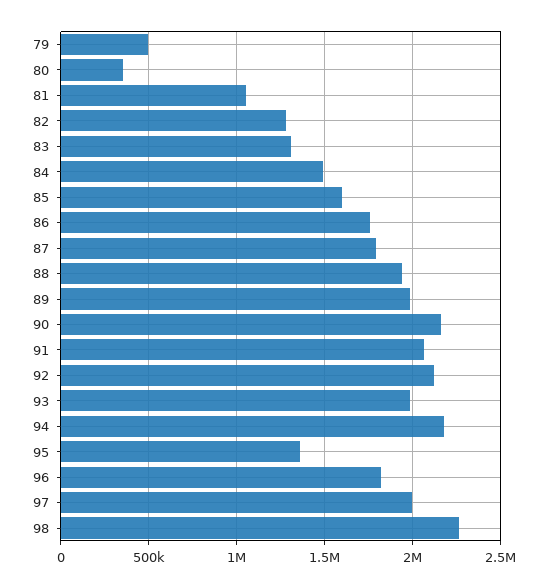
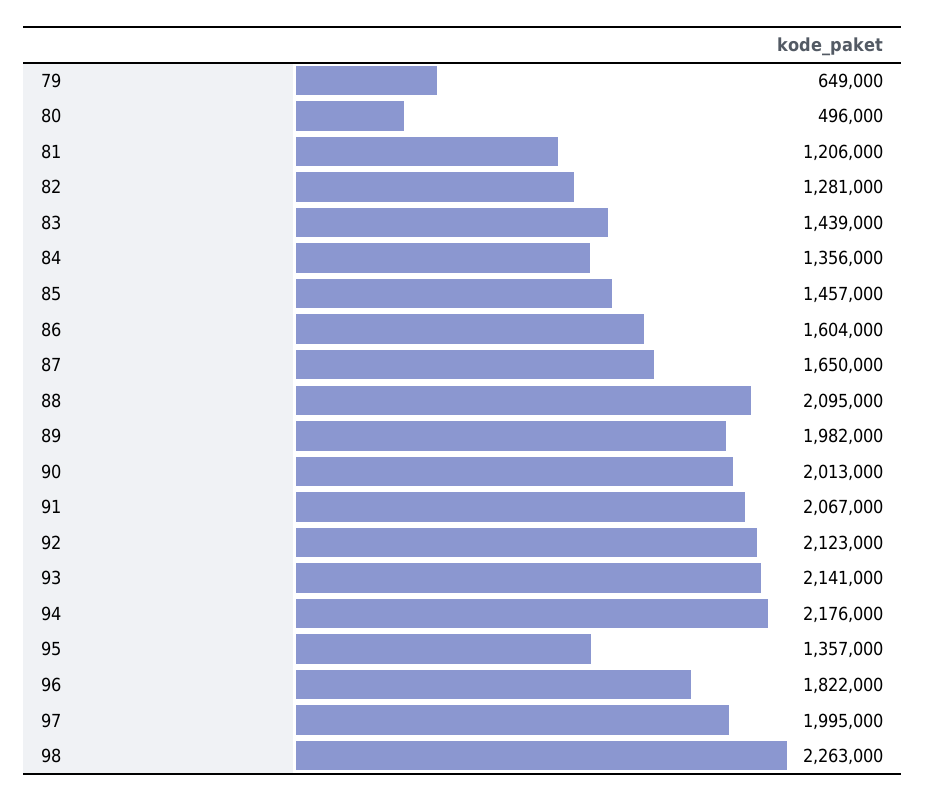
79: 500000 -> 649000
80: 350000 -> 496000
81: 1050000 -> 1206000
83: 1300000 -> 1439000
84: 1500000 -> 1356000
85: 1600000 -> 1457000
86: 1750000 -> 1604000
87: 1800000 -> 1650000
88: 1950000 -> 2095000
90: 2150000 -> 2013000
93: 2000000 -> 2141000

